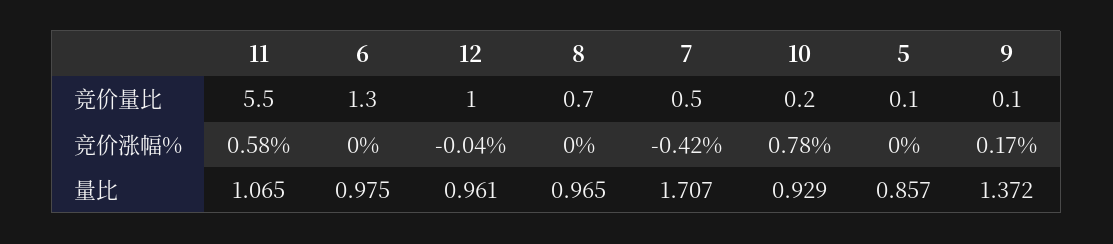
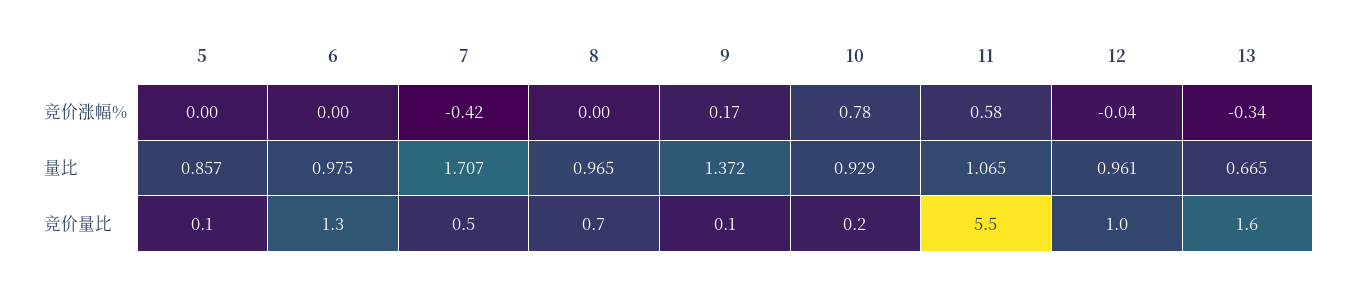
13, 竞价涨幅%: none -> -0.34
13, 量比: none -> 0.665
13, 竞价量比: none -> 1.6

